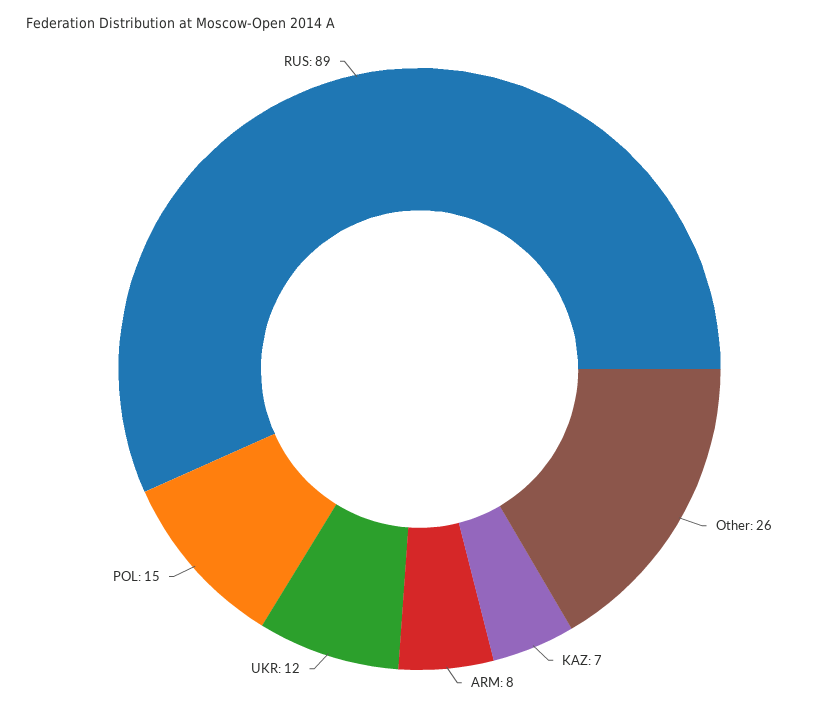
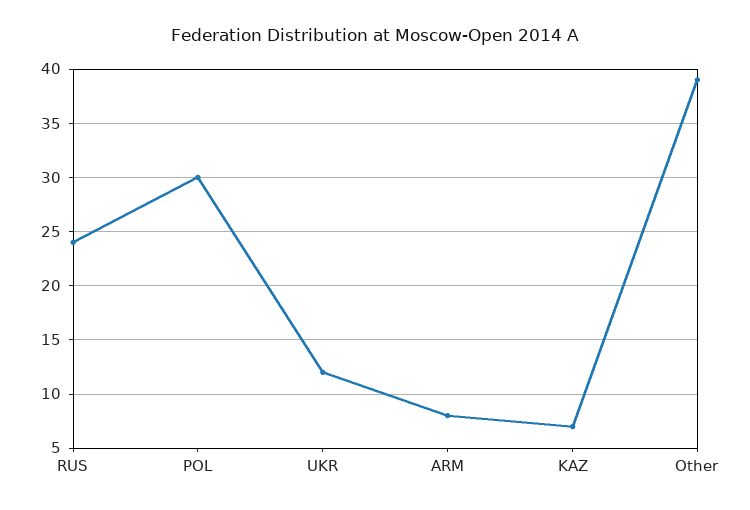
Other: 26 -> 39
POL: 15 -> 30
RUS: 89 -> 24

